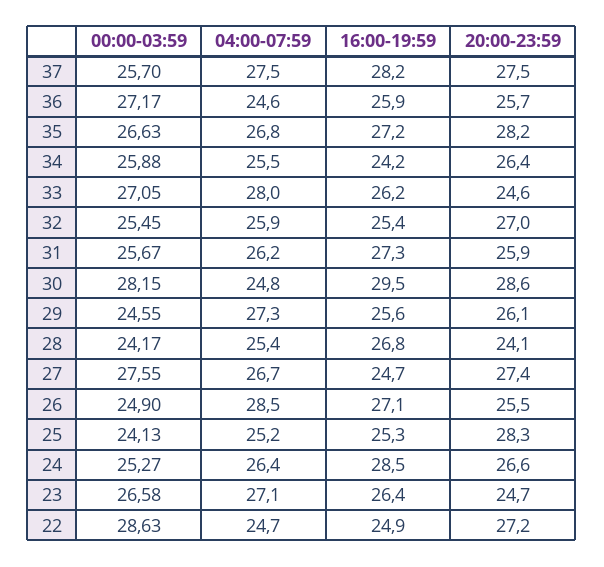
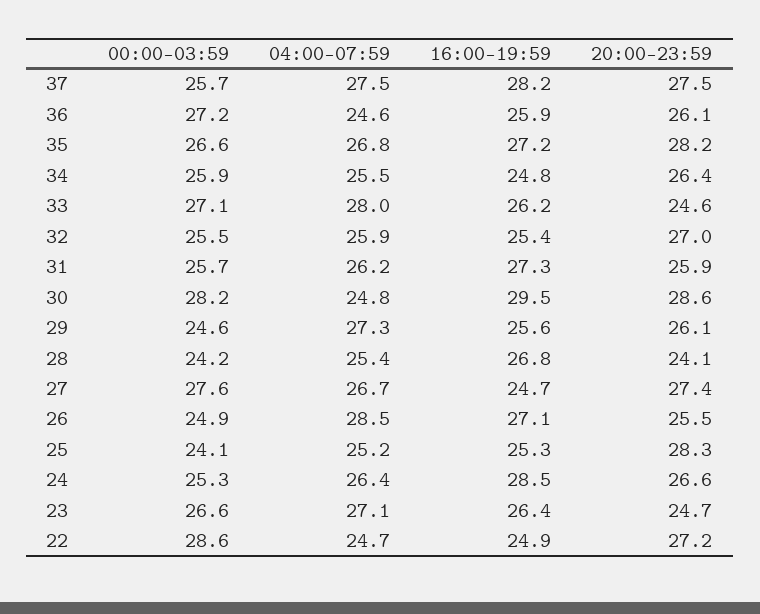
20:00-23:59, 36: 25.7 -> 26.1
16:00-19:59, 34: 24.2 -> 24.8

